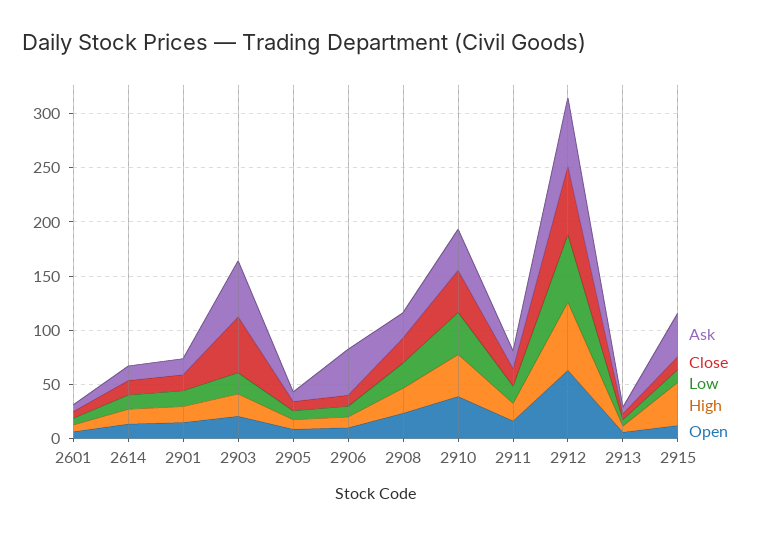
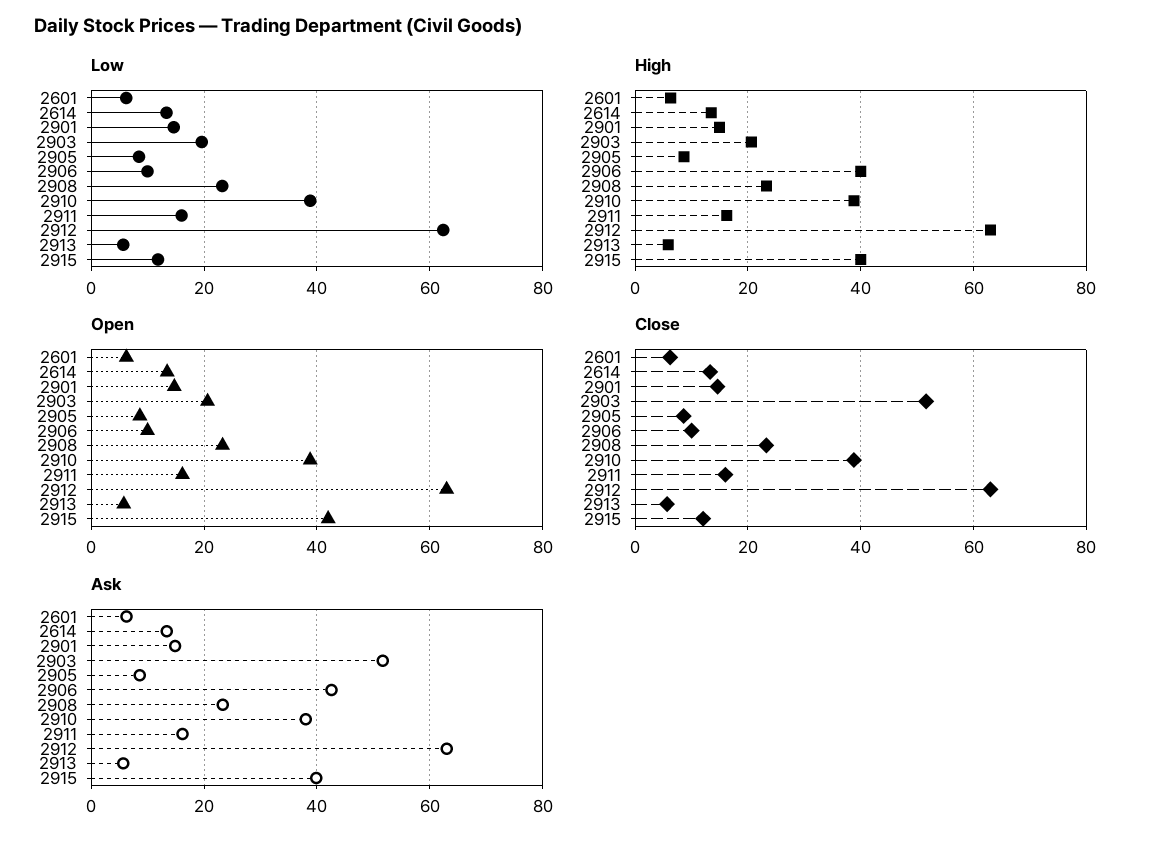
High, 2906: 10 -> 40
Open, 2915: 10 -> 42

